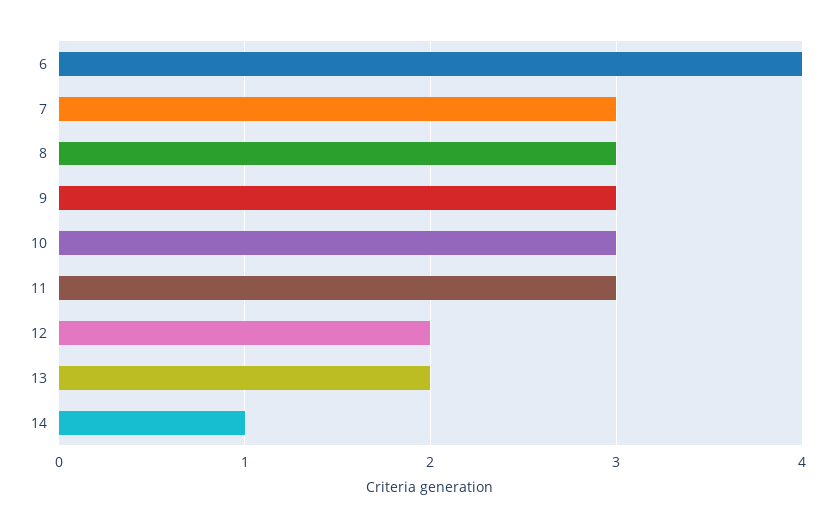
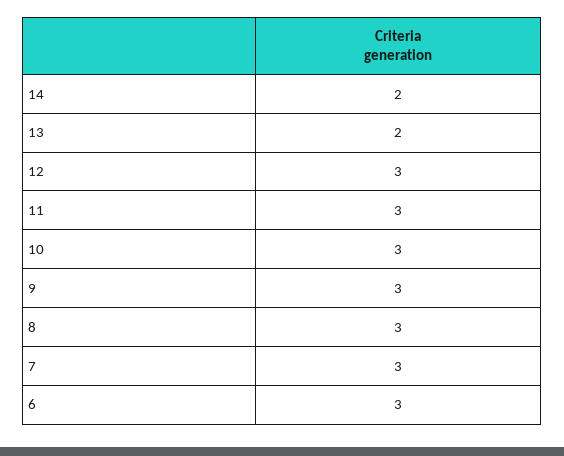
6: 4 -> 3
12: 2 -> 3
14: 1 -> 2

